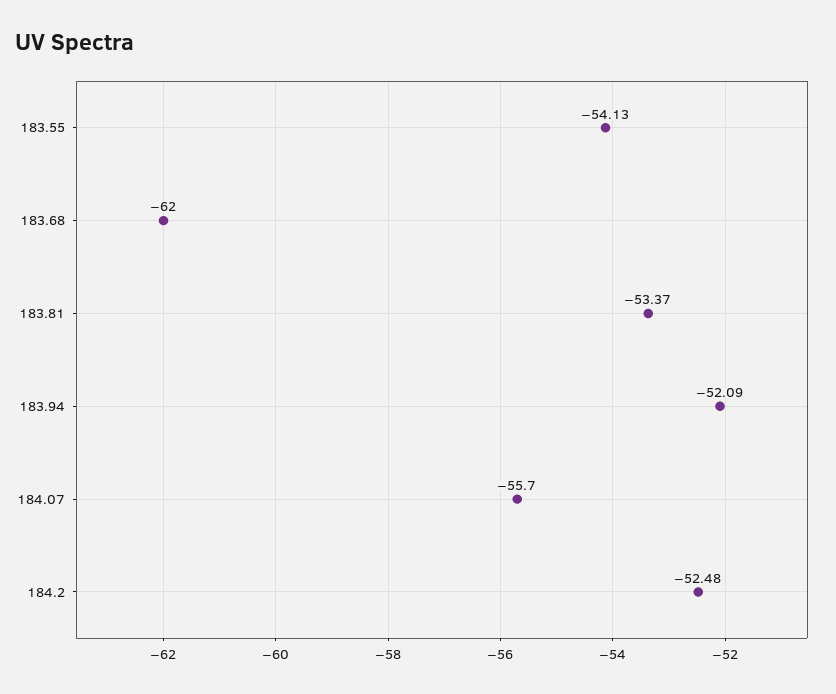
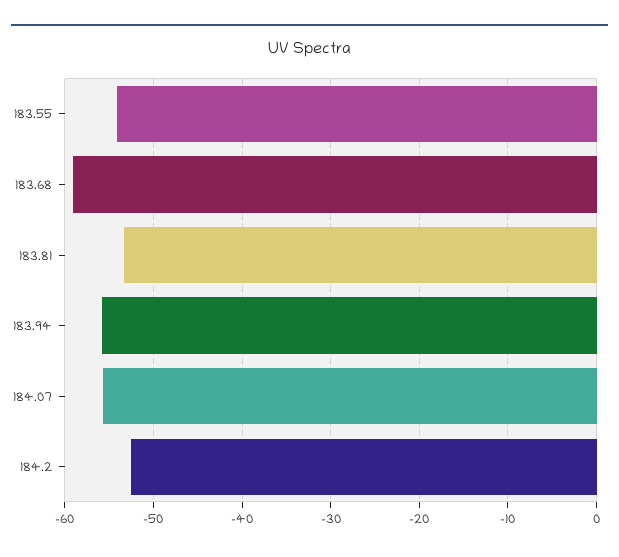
183.68: -62 -> -59
183.94: -52.09 -> -56

